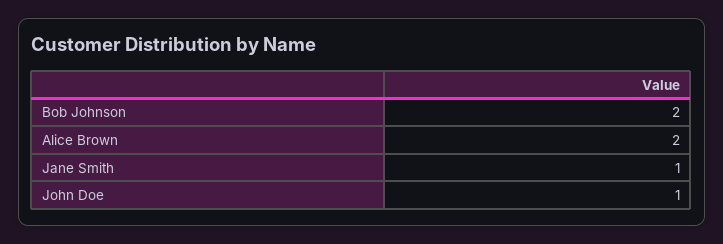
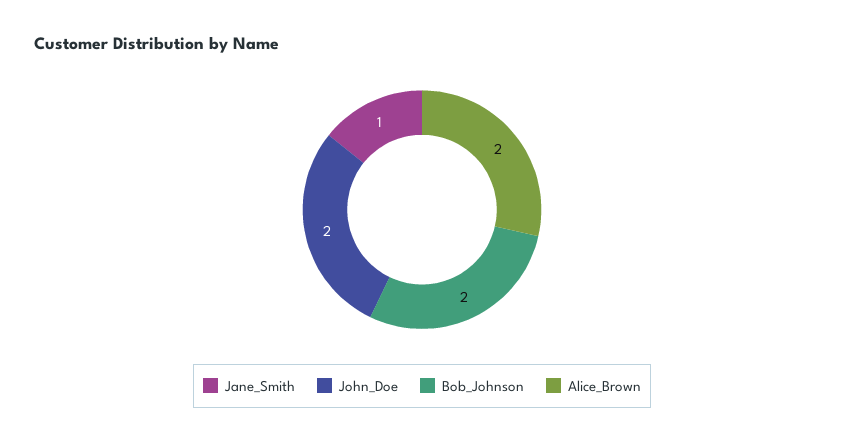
John Doe: 1 -> 2

